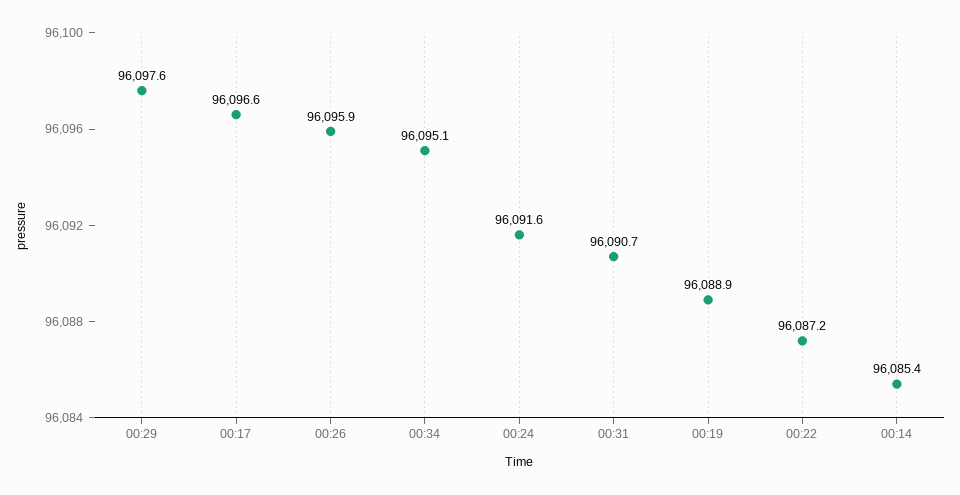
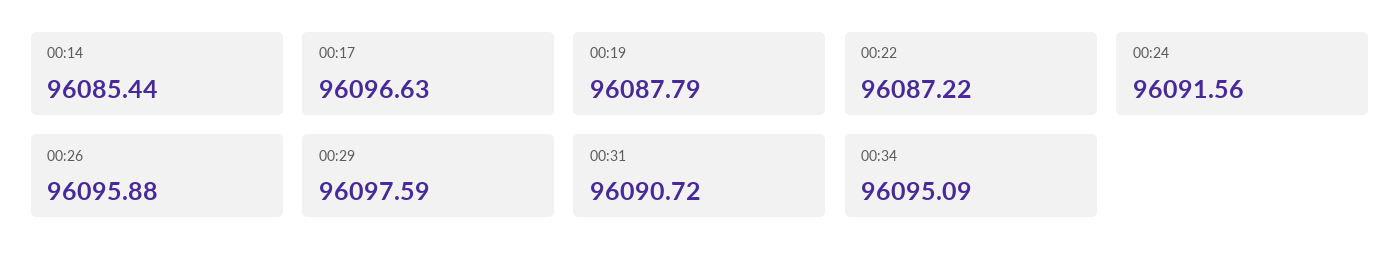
00:19: 96088.9 -> 96087.79

